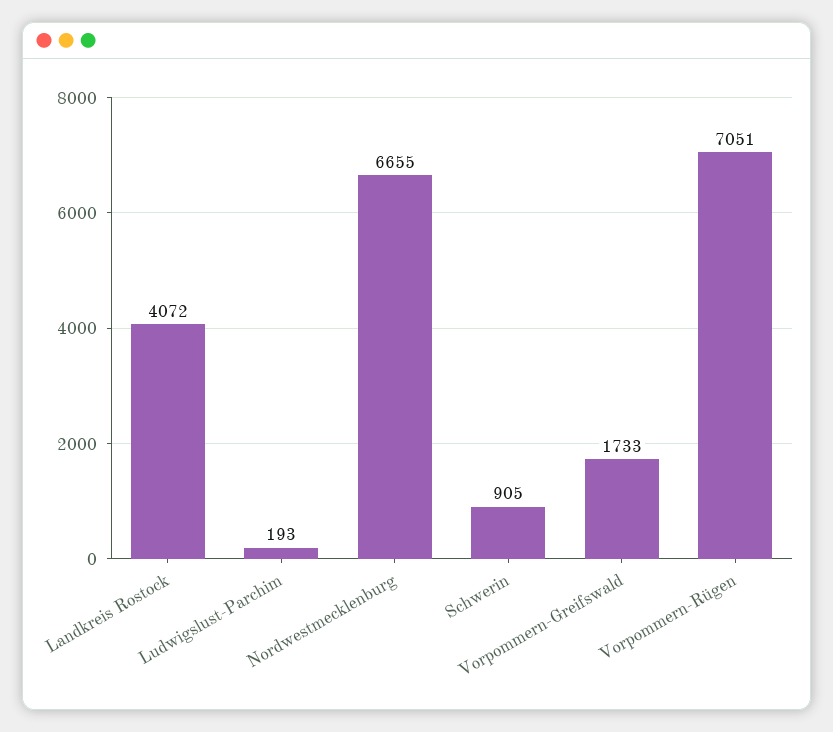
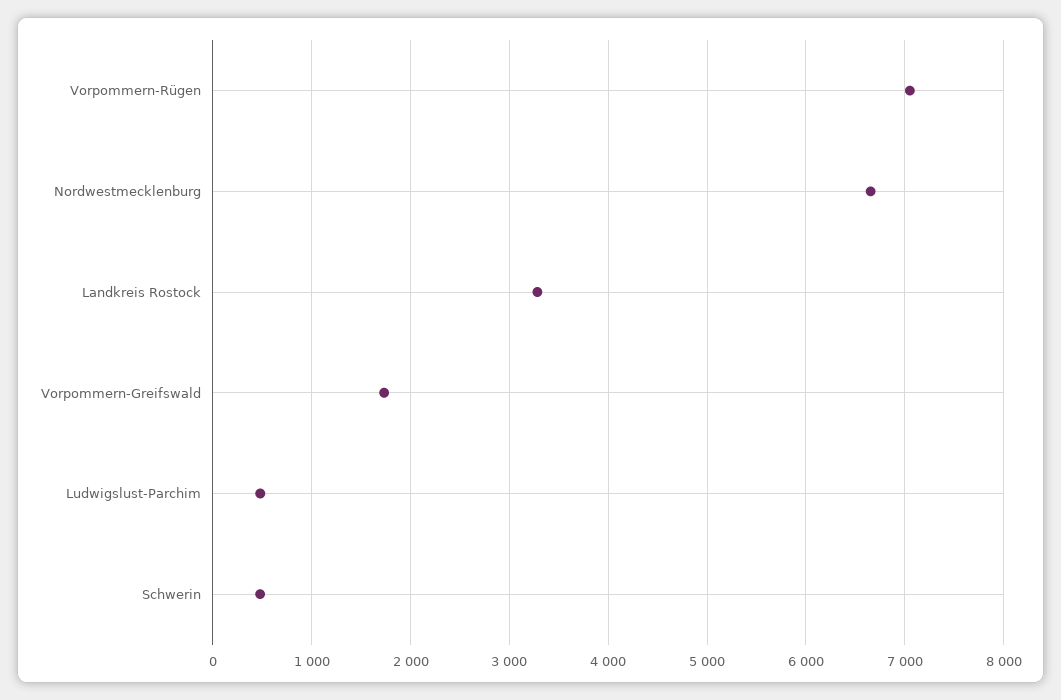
Landkreis Rostock: 4072 -> 3300
Ludwigslust-Parchim: 193 -> 500
Schwerin: 905 -> 500

